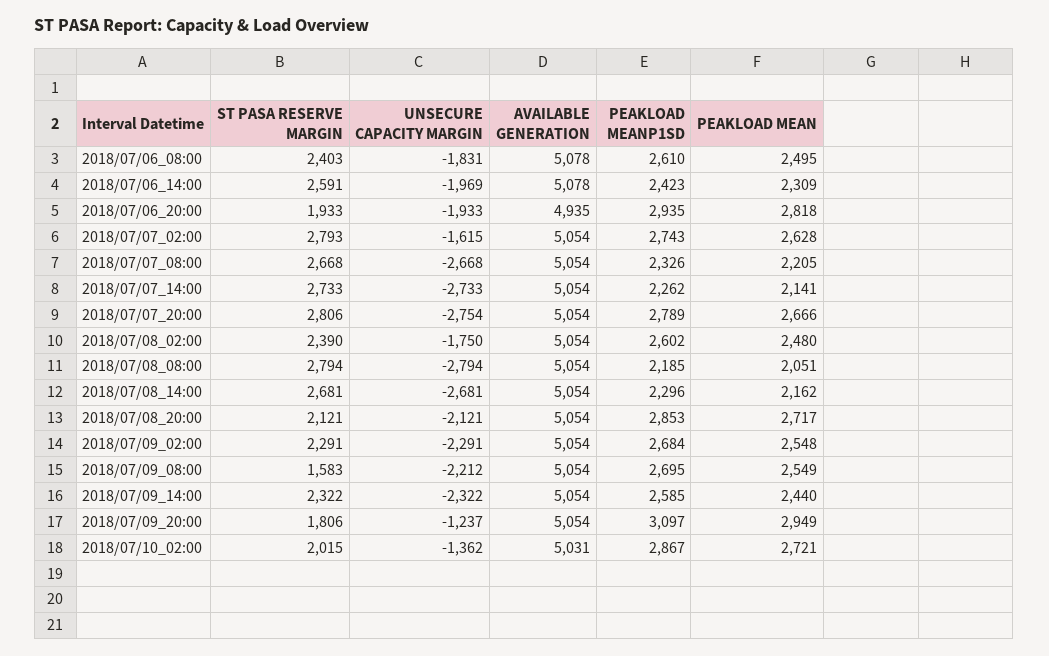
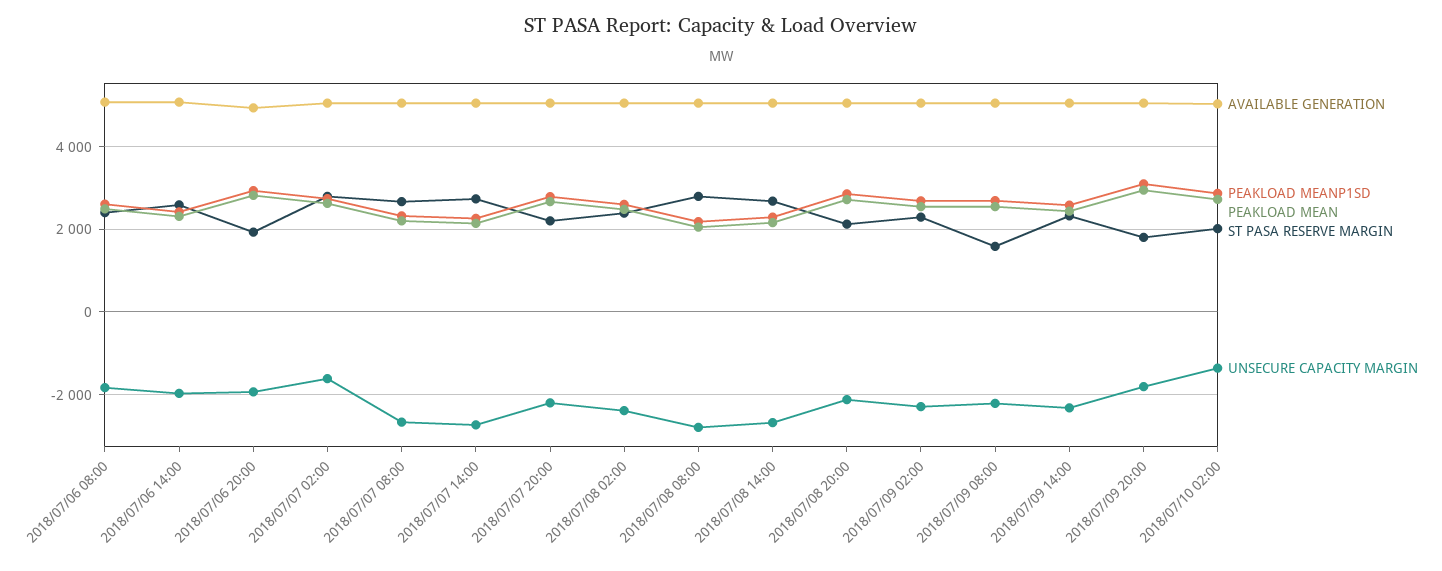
ST PASA RESERVE MARGIN, 2018/07/07_20:00: 2806 -> 2200
UNSECURE CAPACITY MARGIN, 2018/07/07_20:00: -2754 -> -2200
UNSECURE CAPACITY MARGIN, 2018/07/08_02:00: -1750 -> -2400
UNSECURE CAPACITY MARGIN, 2018/07/09_20:00: -1237 -> -1800

